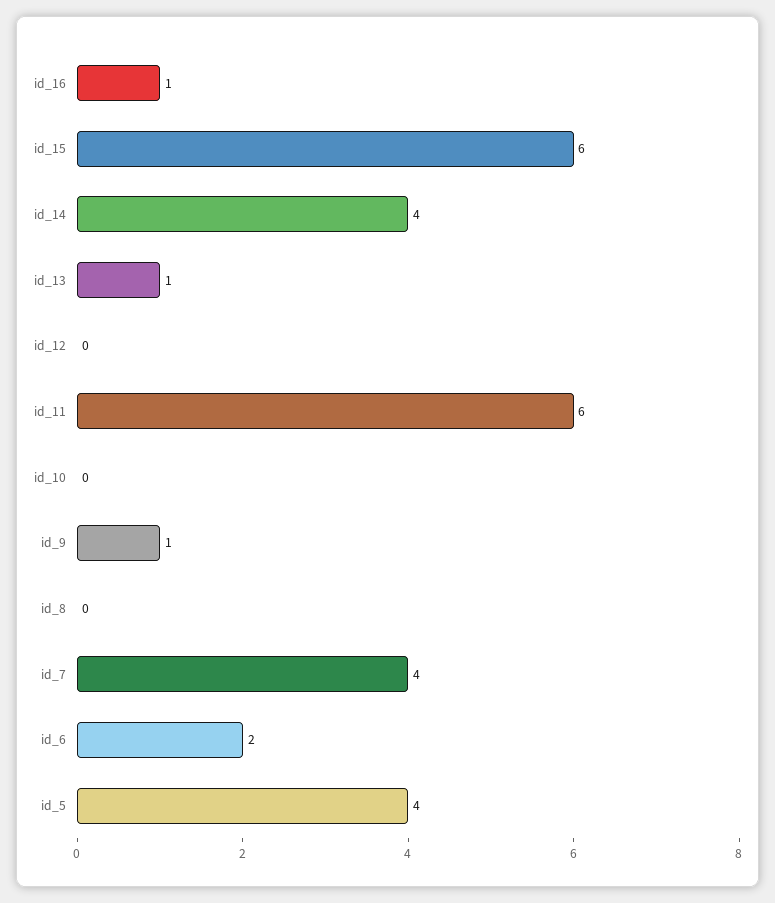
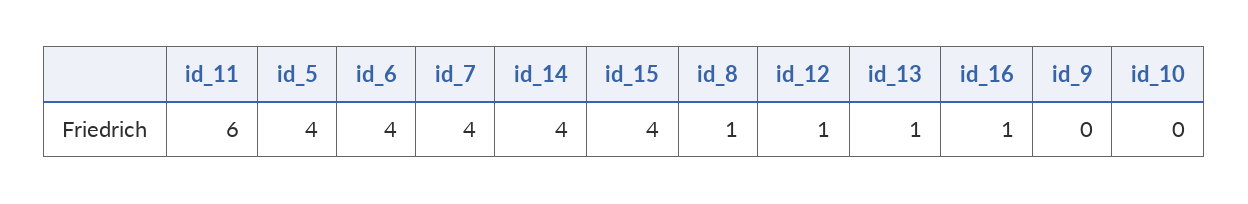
id_15: 6 -> 4
id_12: 0 -> 1
id_9: 1 -> 0
id_8: 0 -> 1
id_6: 2 -> 4

